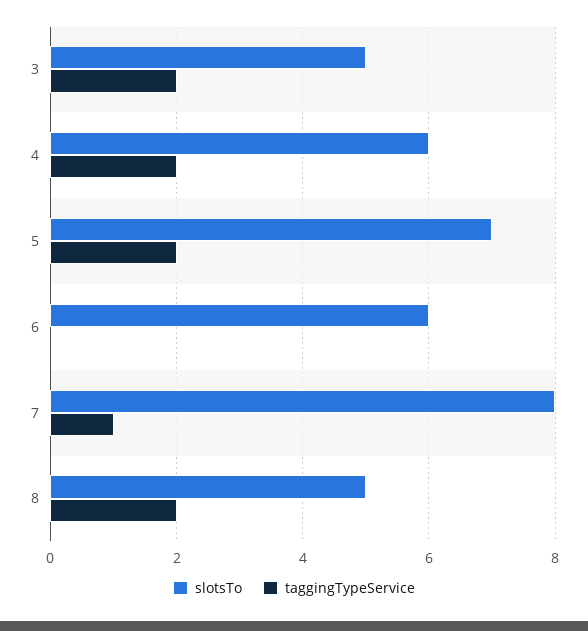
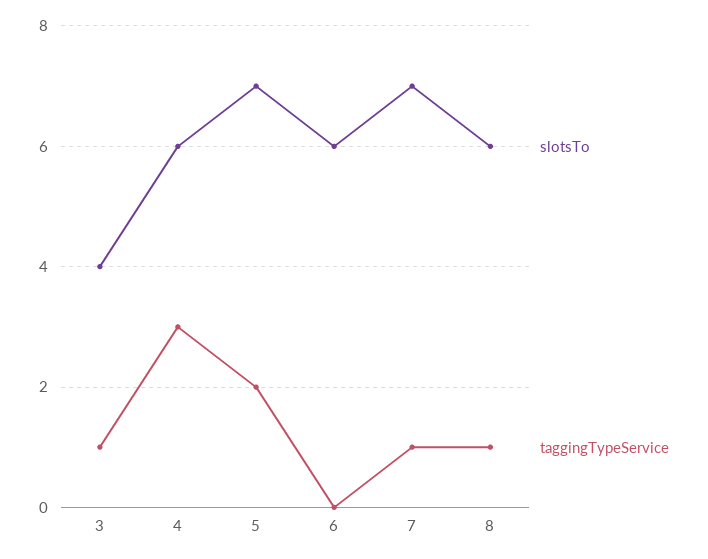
slotsTo, 3: 5 -> 4
taggingTypeService, 3: 2 -> 1
taggingTypeService, 4: 2 -> 3
slotsTo, 7: 8 -> 7
slotsTo, 8: 5 -> 6
taggingTypeService, 8: 2 -> 1

